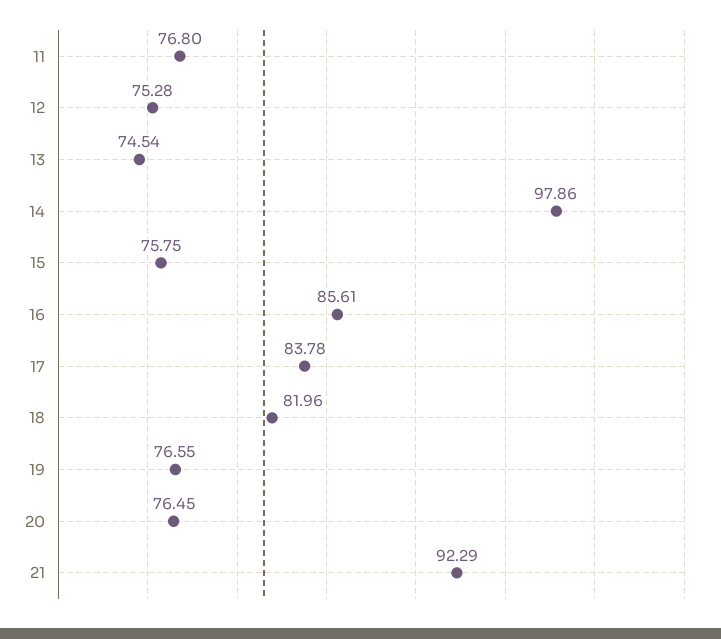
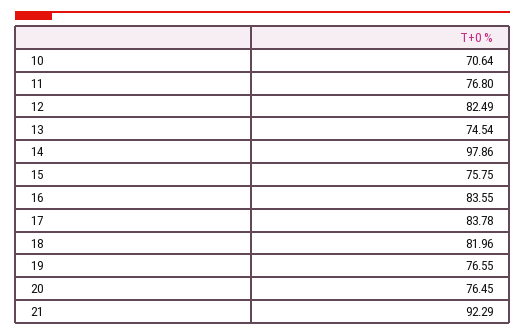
12: 75.28 -> 82.49
16: 85.61 -> 83.55
10: none -> 70.64

